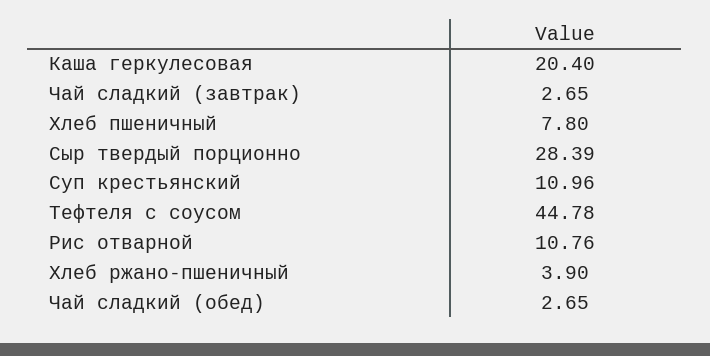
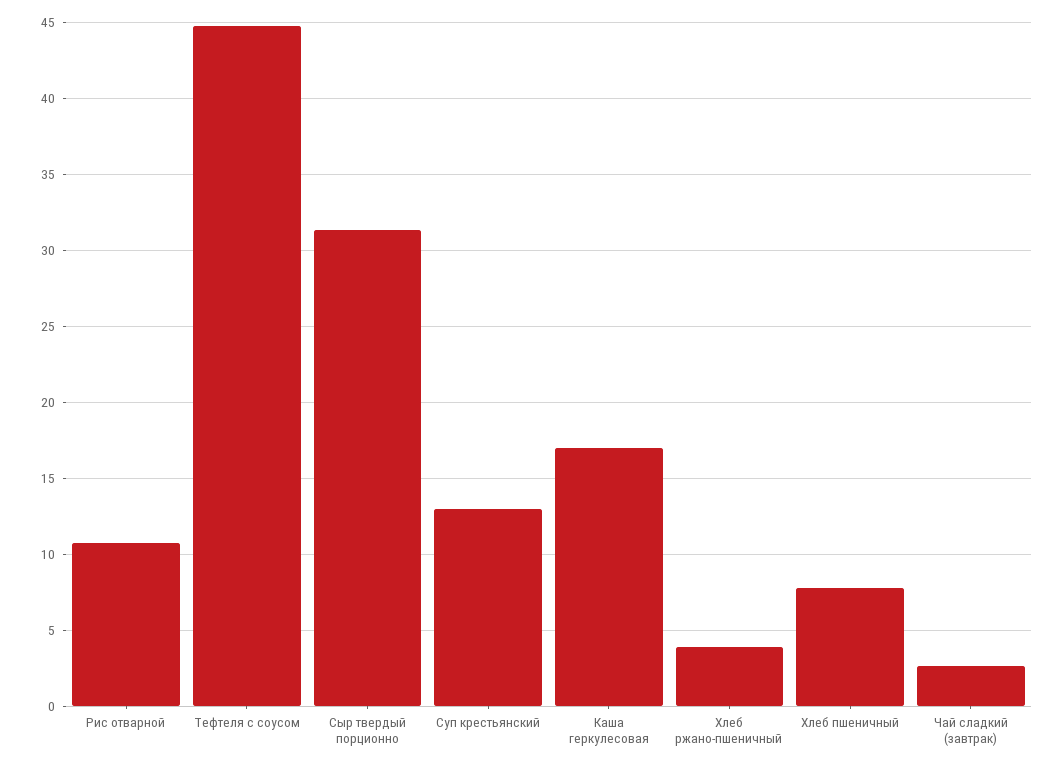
Каша геркулесовая: 20.4 -> 17
Сыр твердый порционно: 28.39 -> 31.5
Суп крестьянский: 10.96 -> 13
Чай сладкий (обед): 2.65 -> none

